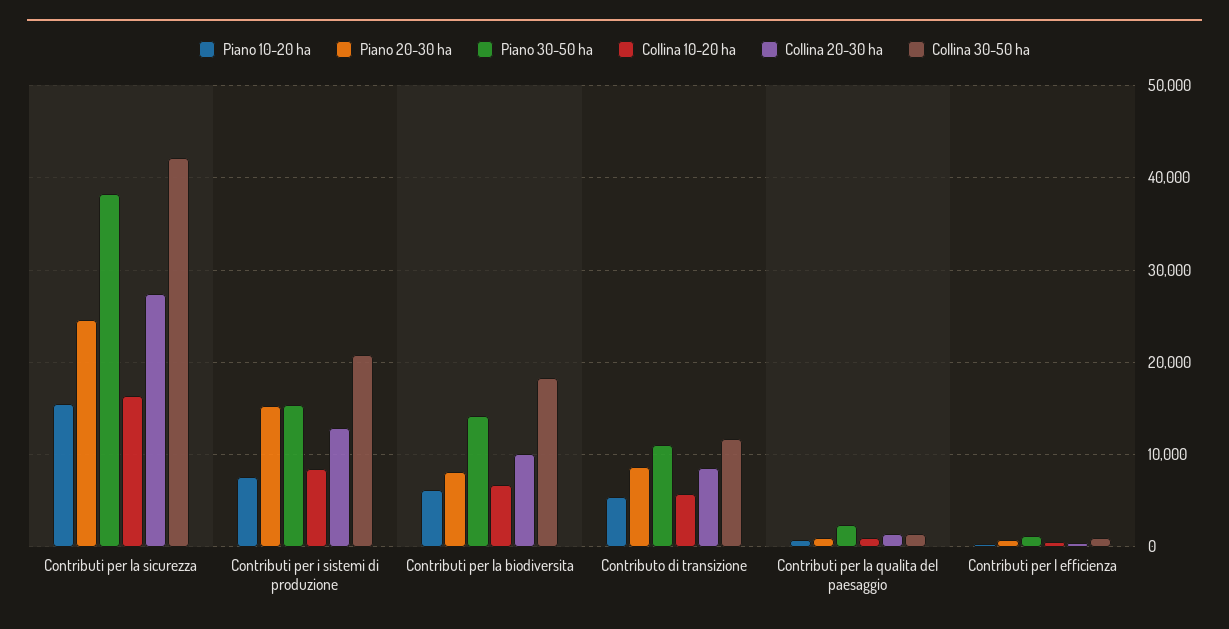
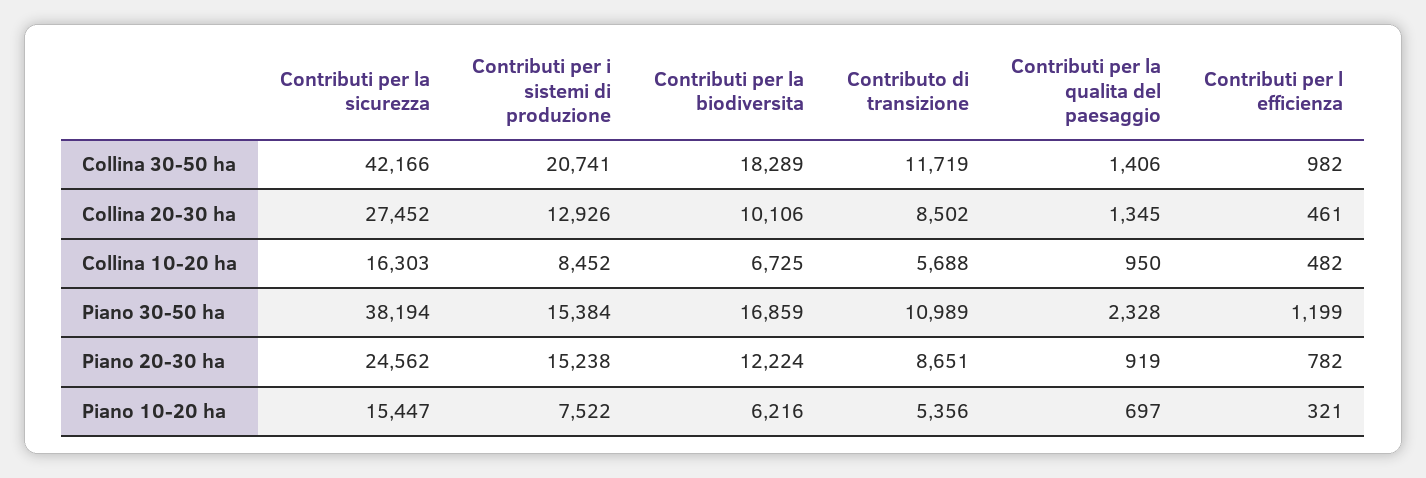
Piano 20-30 ha, Contributi per la biodiversita: 8000 -> 12224
Piano 30-50 ha, Contributi per la biodiversita: 14000 -> 16859

